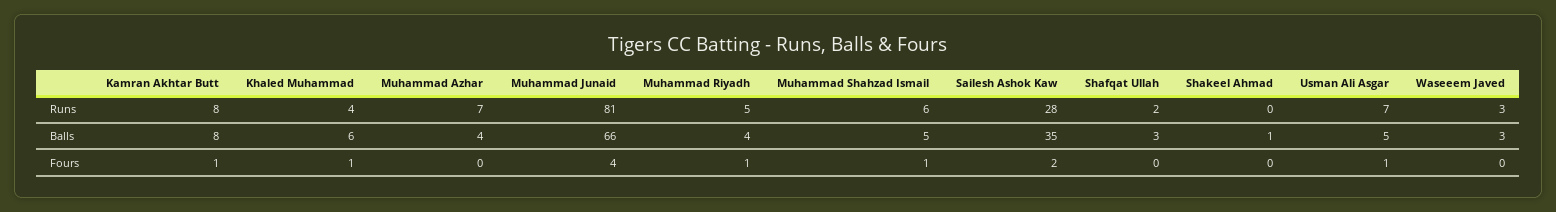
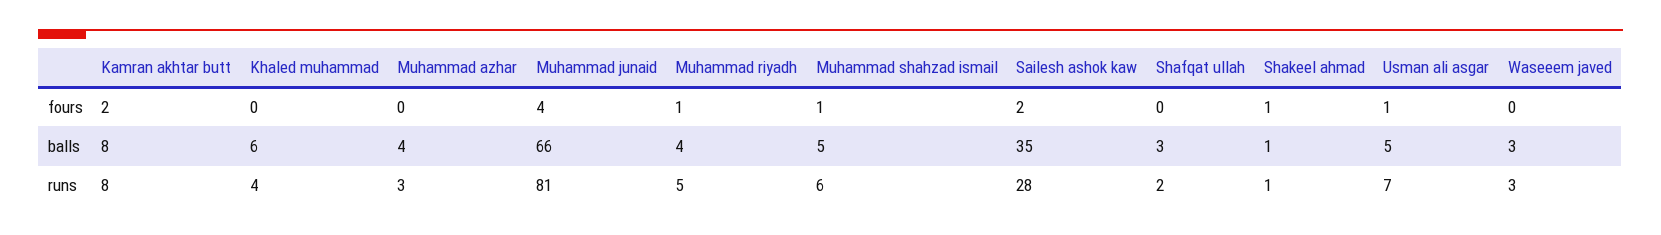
Muhammad Azhar, Runs: 7 -> 3
Shakeel Ahmad, Runs: 0 -> 1
Kamran Akhtar Butt, Fours: 1 -> 2
Khaled Muhammad, Fours: 1 -> 0
Shakeel Ahmad, Fours: 0 -> 1

